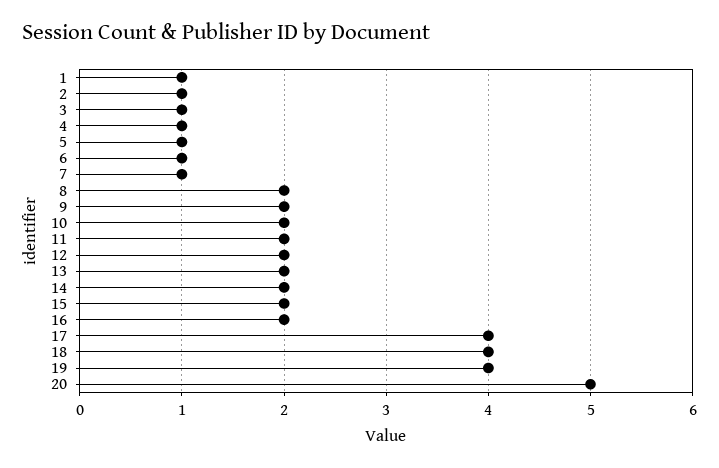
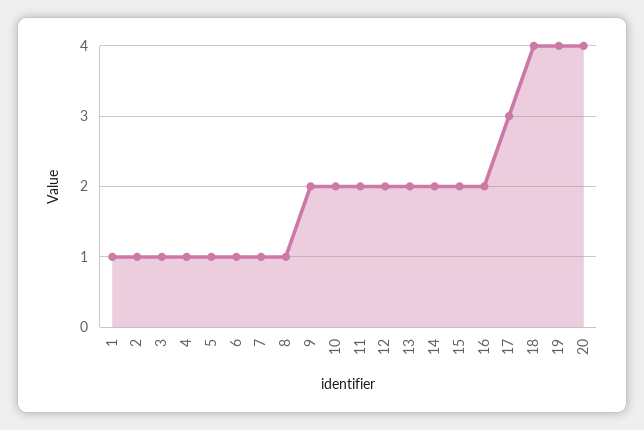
8: 2 -> 1
17: 4 -> 3
20: 5 -> 4

